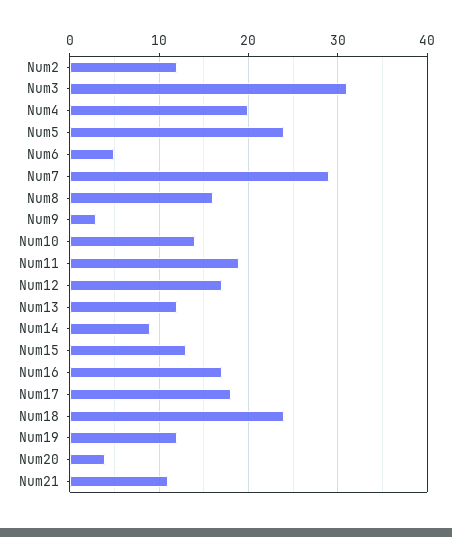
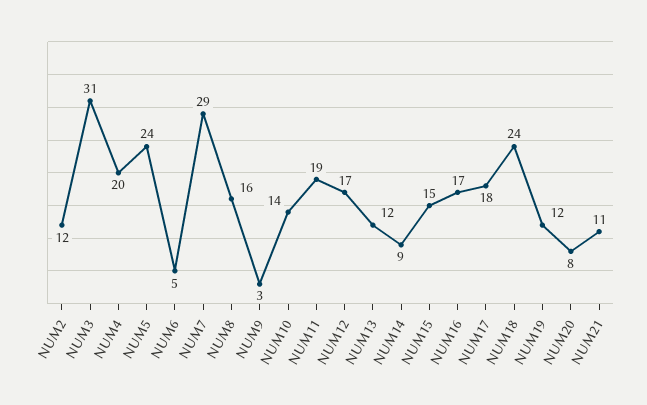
Num15: 13 -> 15
Num20: 4 -> 8

